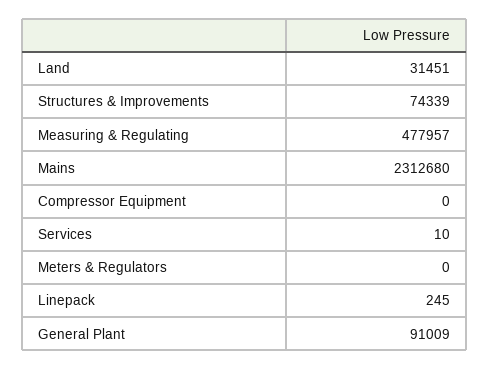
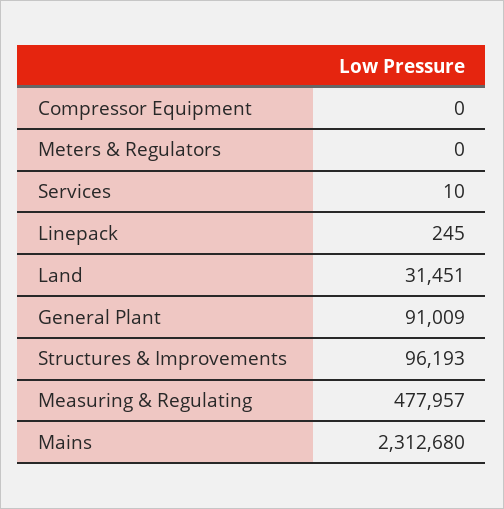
Structures & Improvements: 74339 -> 96193

